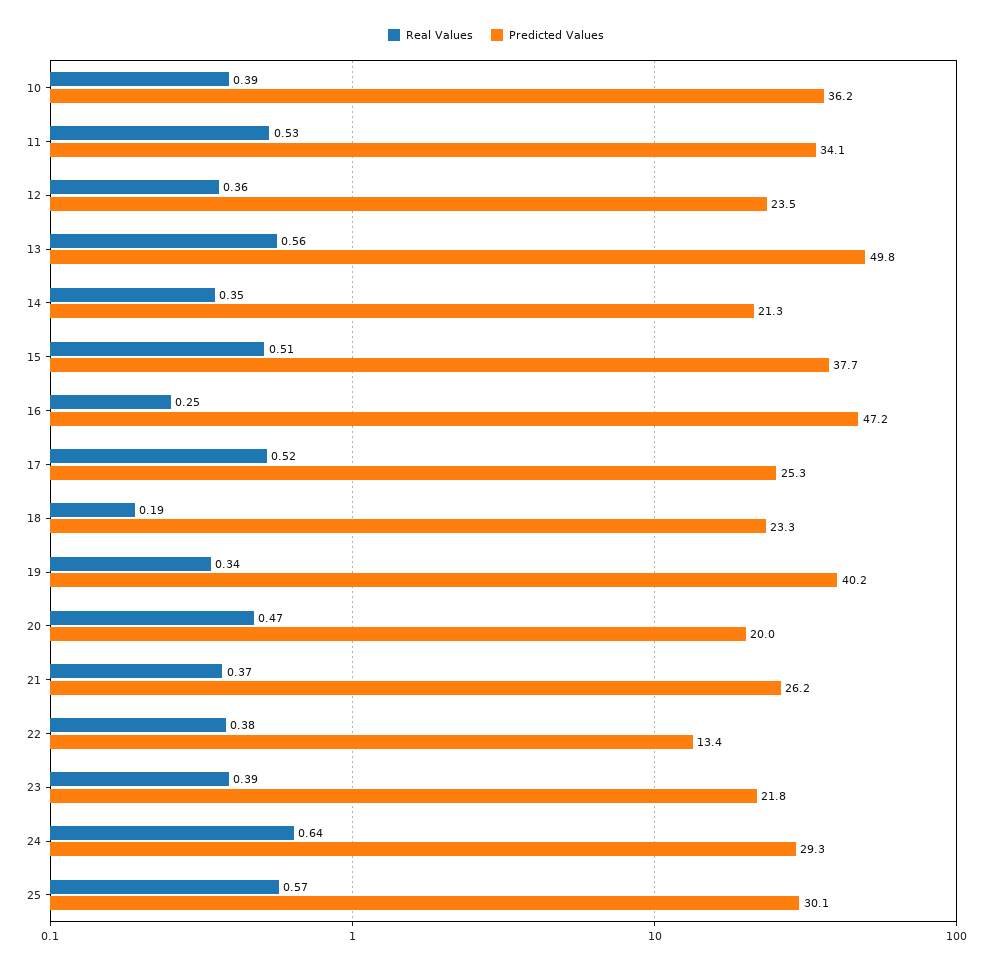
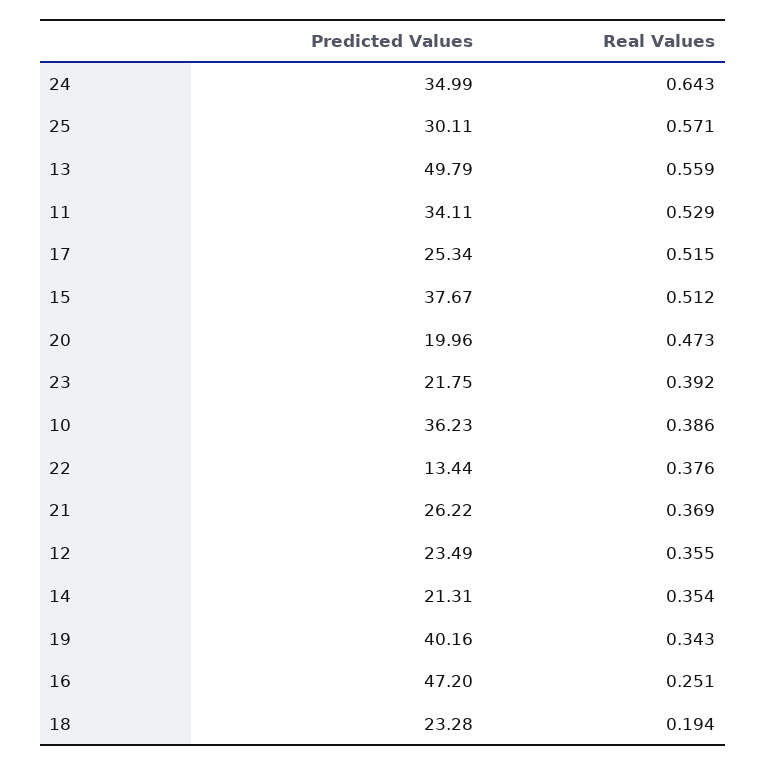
Predicted Values, 24: 29.3 -> 34.99

